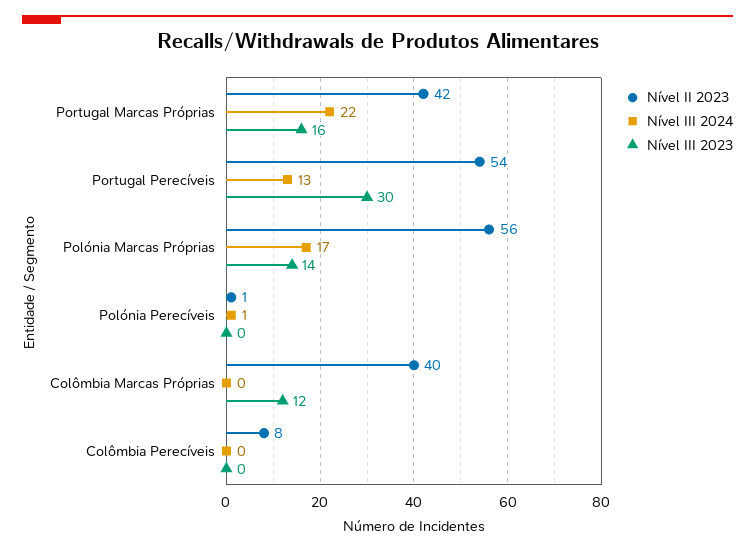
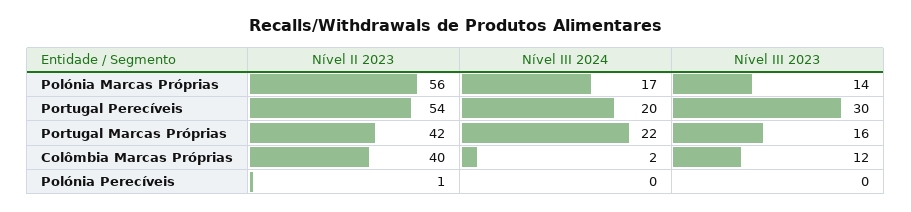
Nível III 2024, Portugal Perecíveis: 13 -> 20
Nível III 2024, Polónia Perecíveis: 1 -> 0
Nível III 2024, Colômbia Marcas Próprias: 0 -> 2
Nível II 2023, Colômbia Perecíveis: 8 -> none
Nível III 2024, Colômbia Perecíveis: 0 -> none
Nível III 2023, Colômbia Perecíveis: 0 -> none

